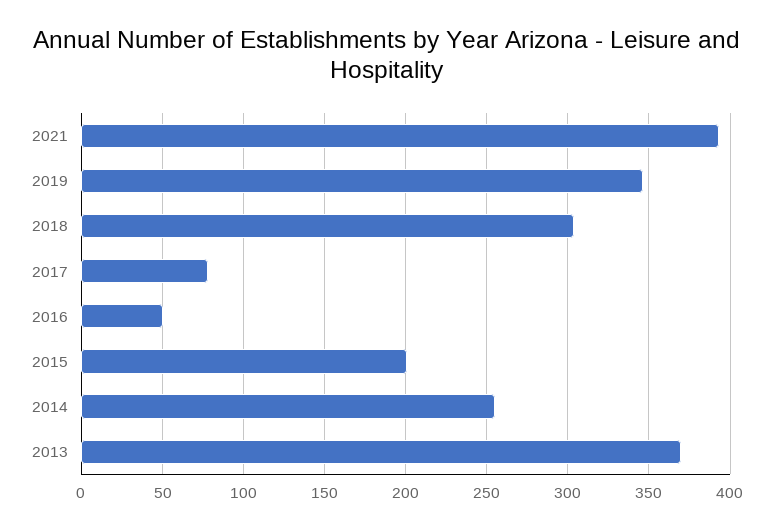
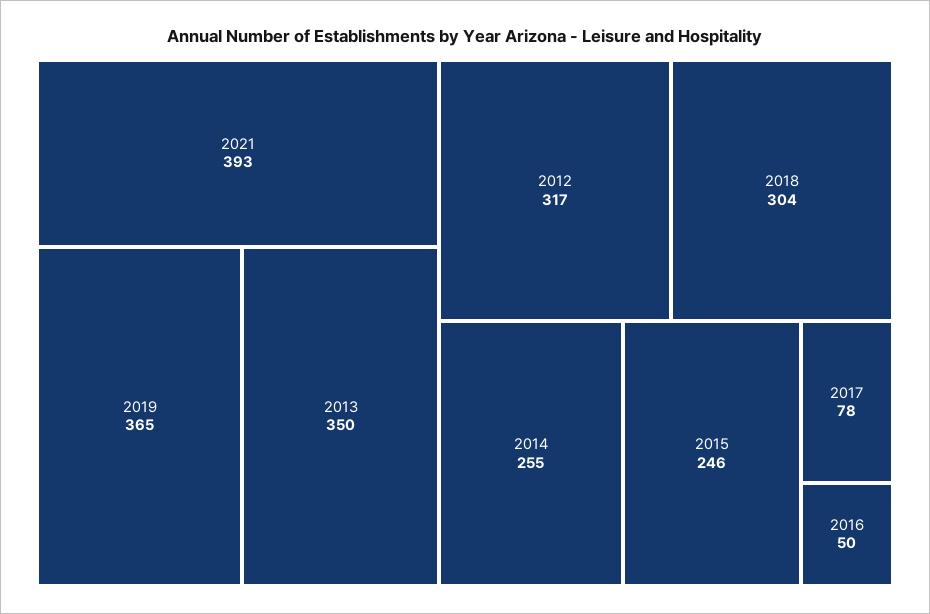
2019: 345 -> 365
2015: 200 -> 246
2013: 370 -> 350
2012: none -> 317

